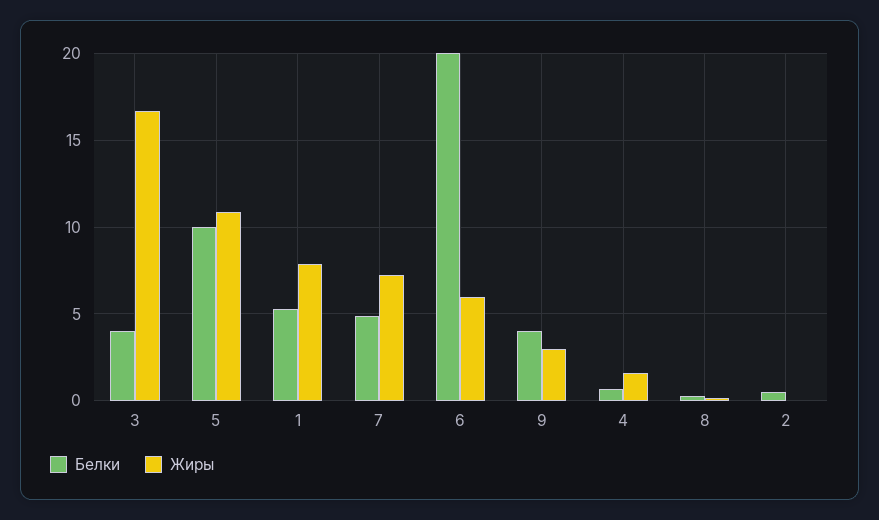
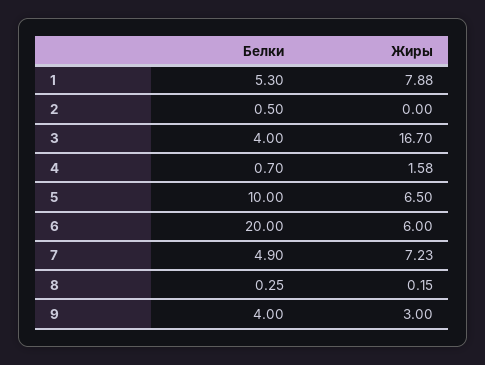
Жиры, 5: 11 -> 6.5

